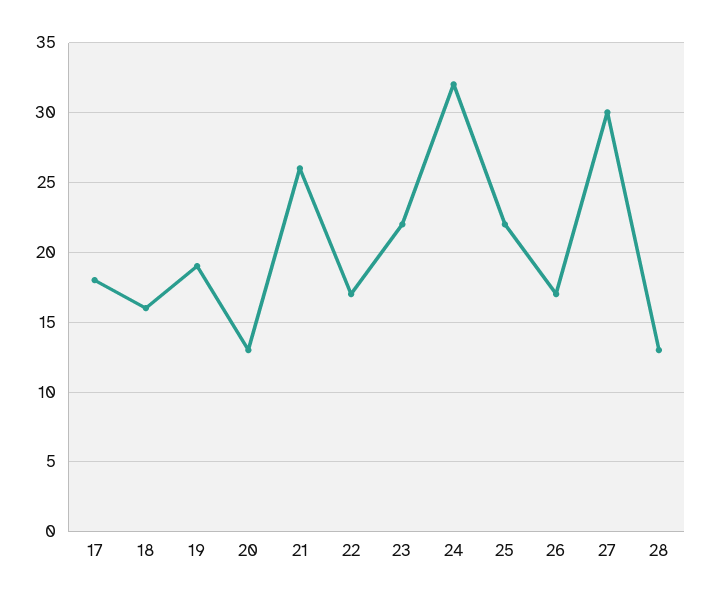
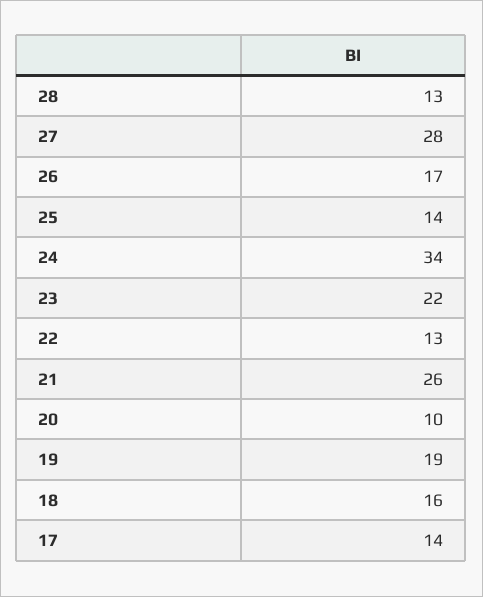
17: 18 -> 14
20: 13 -> 10
22: 17 -> 13
24: 32 -> 34
25: 22 -> 14
27: 30 -> 28

